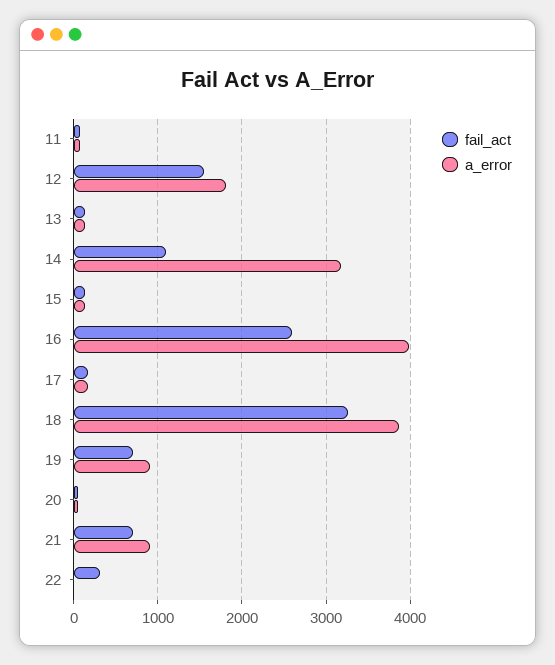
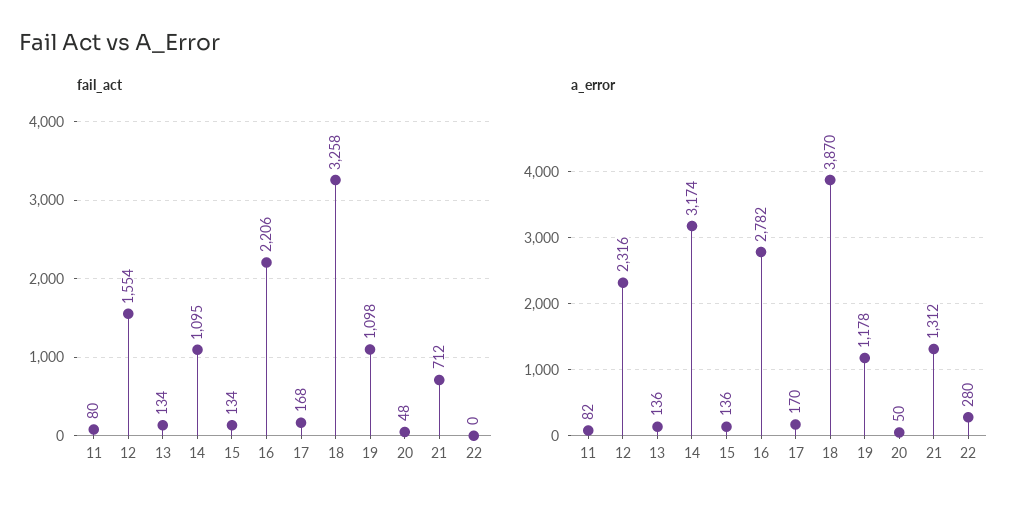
a_error, 12: 1800 -> 2316
fail_act, 16: 2600 -> 2206
a_error, 16: 4000 -> 2782
fail_act, 19: 700 -> 1098
a_error, 19: 900 -> 1178
a_error, 21: 900 -> 1312
fail_act, 22: 300 -> 0
a_error, 22: 0 -> 280

